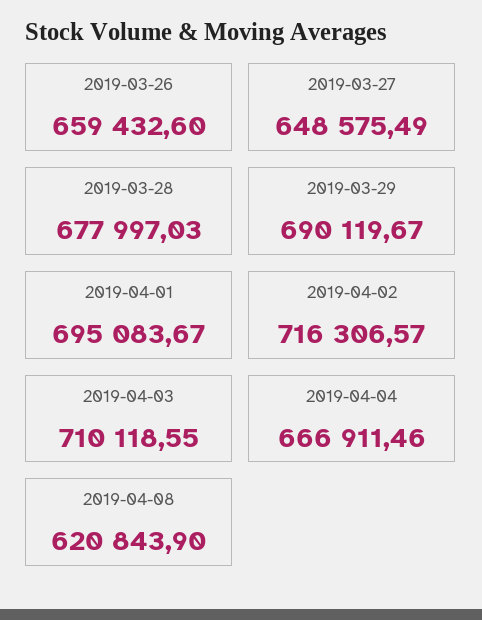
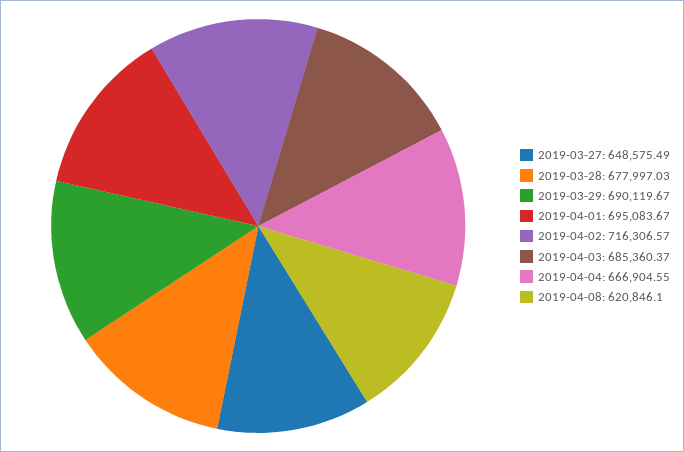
2019-03-26: 659432.6 -> none
2019-04-03: 710118.55 -> 685360.37
2019-04-04: 666911.46 -> 666904.55
2019-04-08: 620843.9 -> 620846.1

